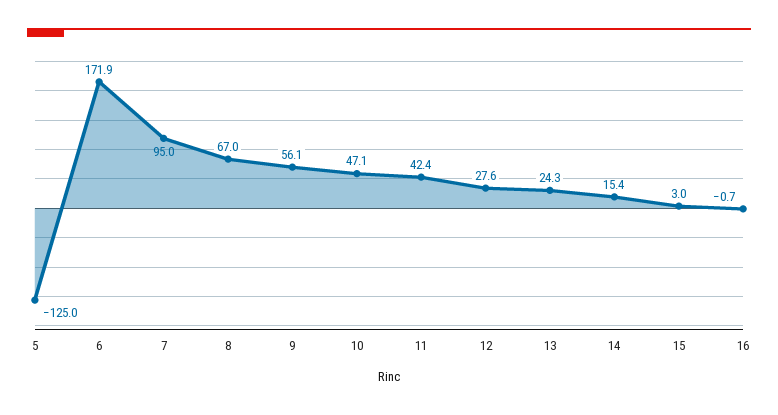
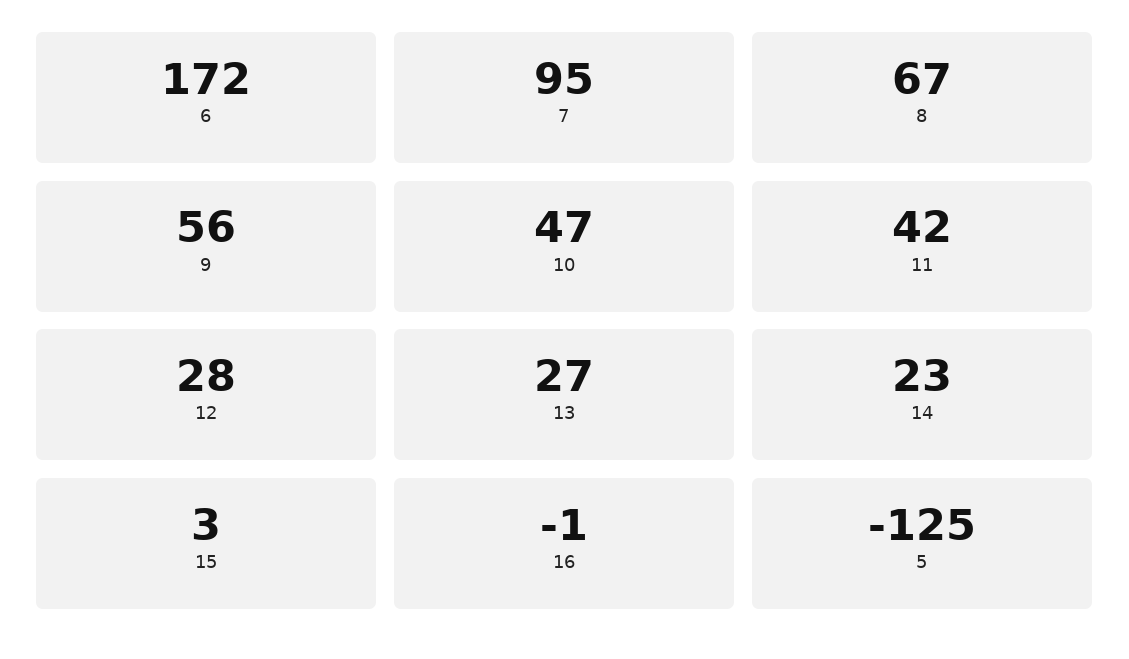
13: 24.3 -> 27
14: 15.4 -> 23

